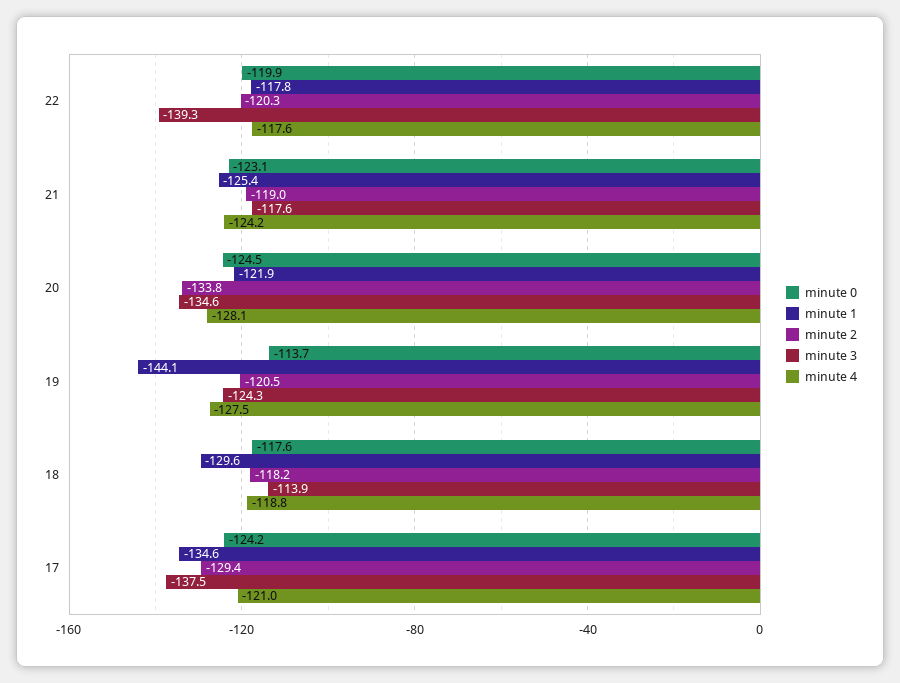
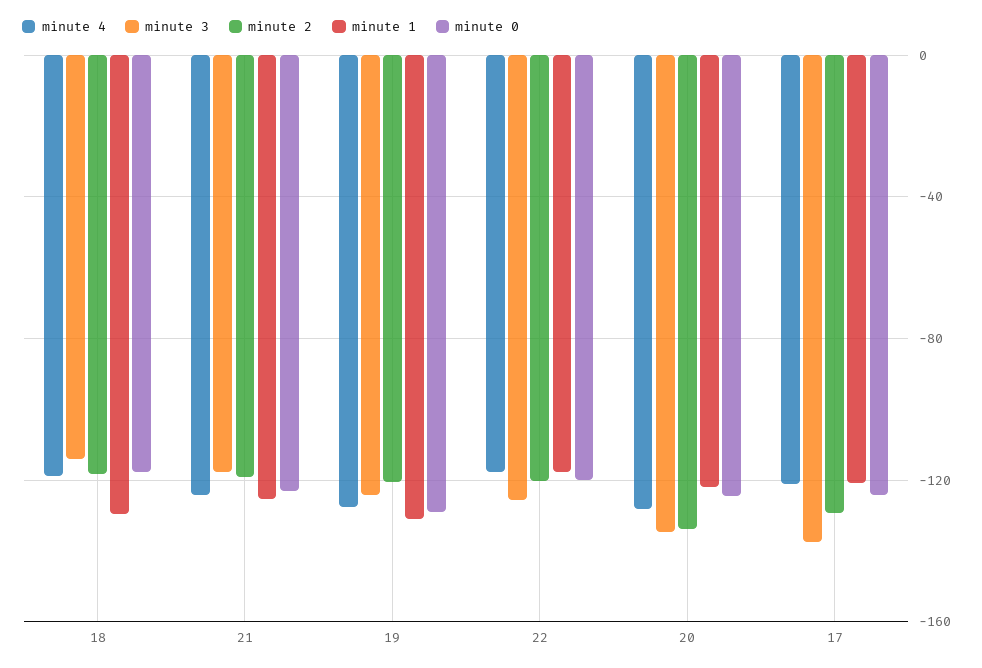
minute 3, 22: -139.3 -> -125
minute 0, 19: -113.7 -> -130
minute 1, 19: -144.1 -> -130
minute 1, 17: -134.6 -> -120

